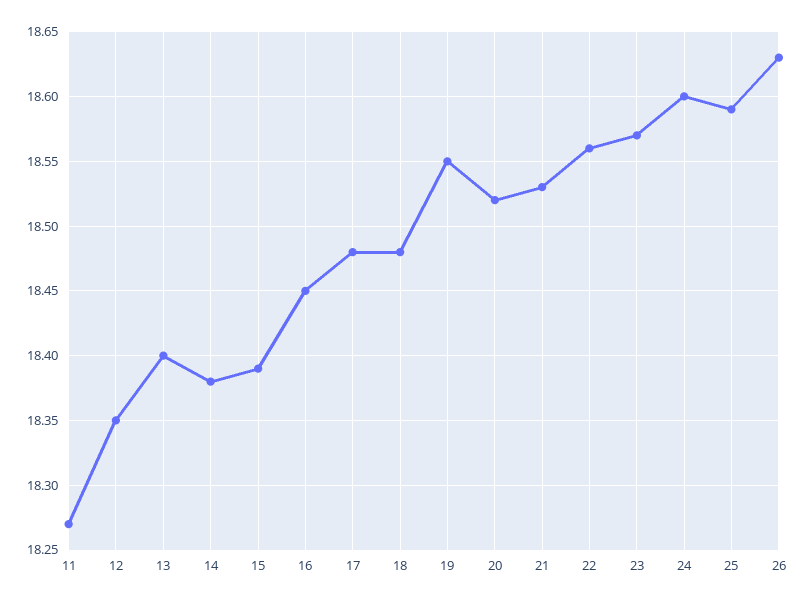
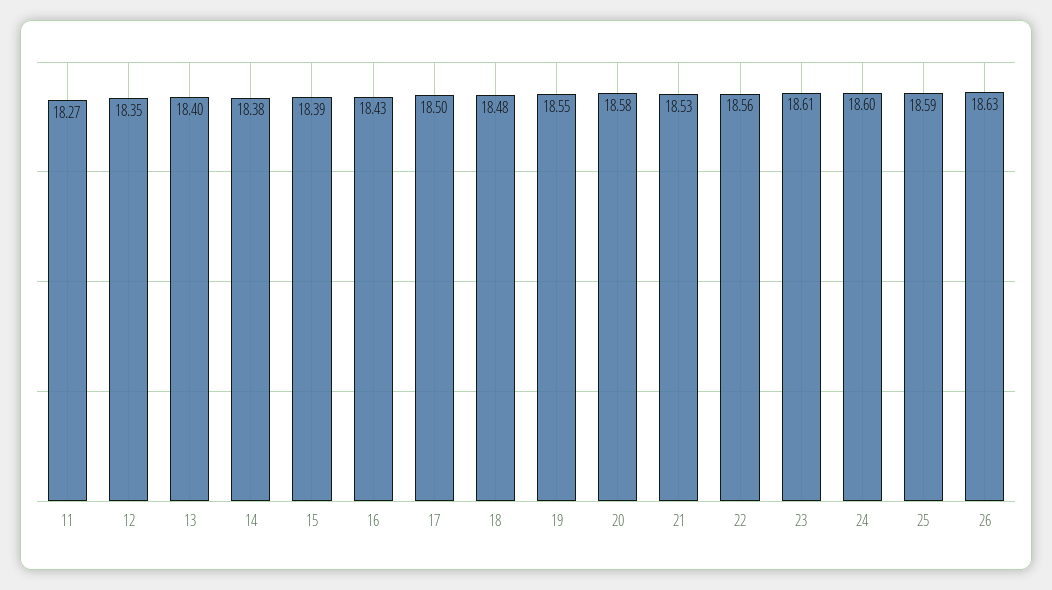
16: 18.45 -> 18.43
17: 18.48 -> 18.5
20: 18.52 -> 18.58
23: 18.57 -> 18.61

